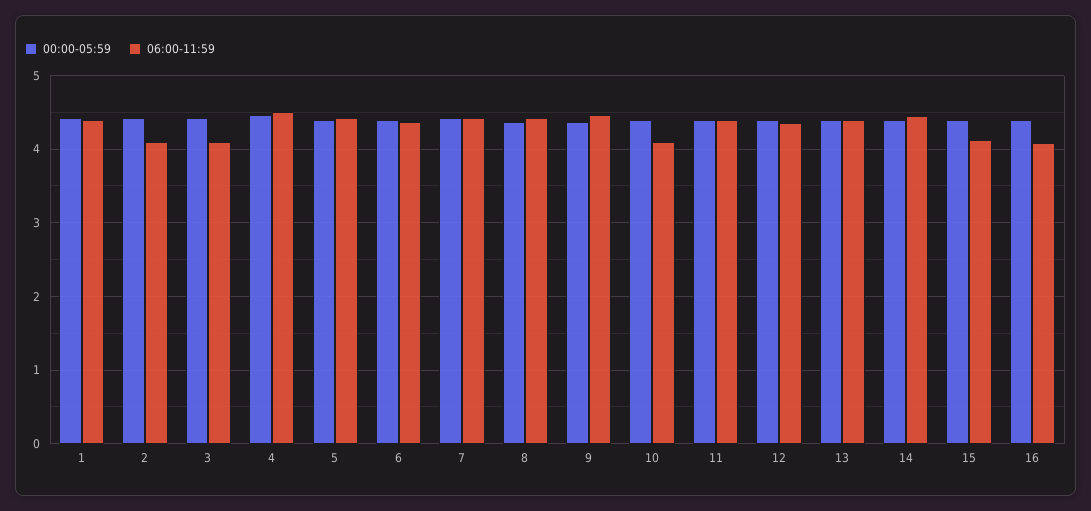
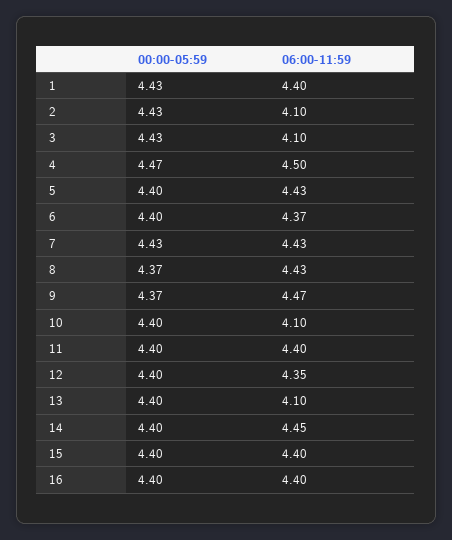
06:00-11:59, 13: 4.4 -> 4.1
06:00-11:59, 15: 4.1 -> 4.4
06:00-11:59, 16: 4.1 -> 4.4

